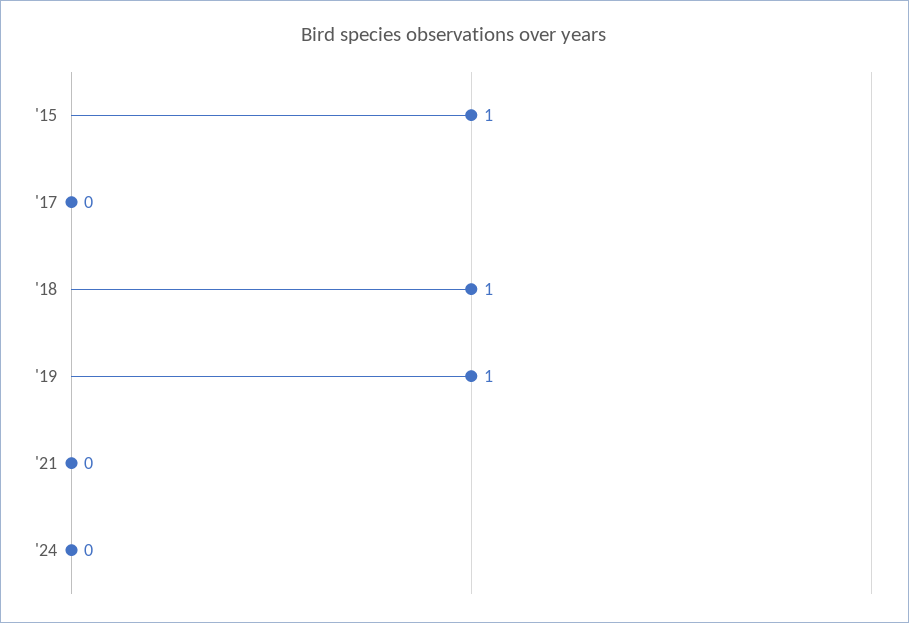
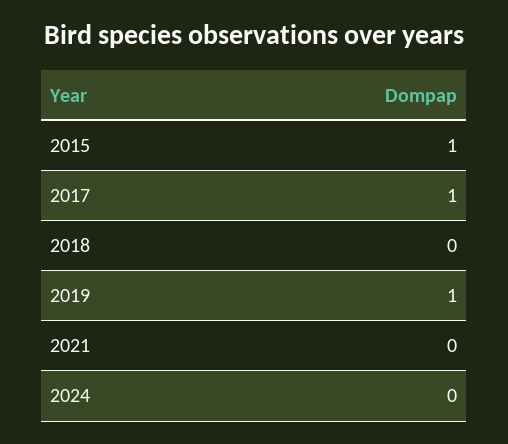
'17: 0 -> 1
'18: 1 -> 0

